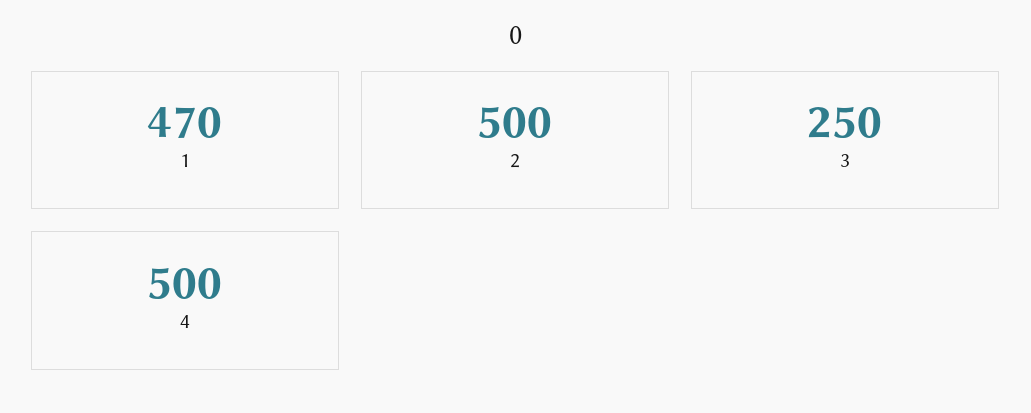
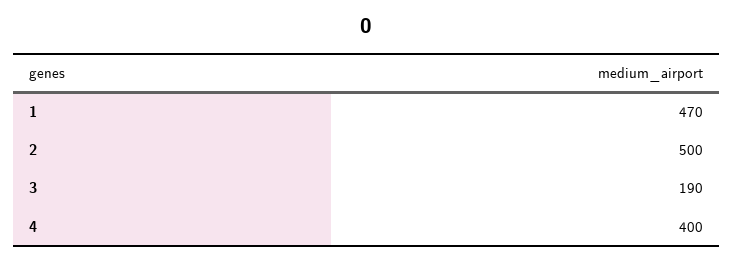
3: 250 -> 190
4: 500 -> 400

